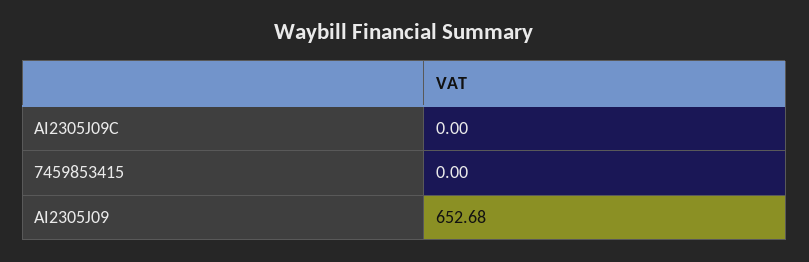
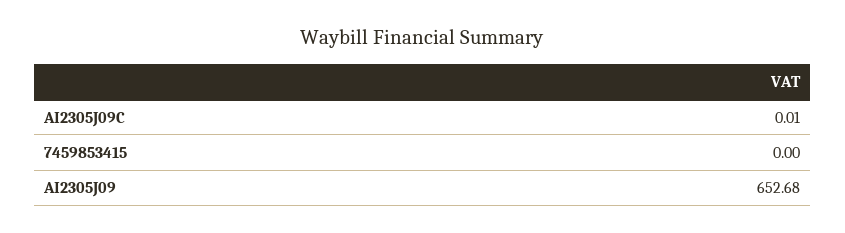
AI2305J09C: 0 -> 0.01

